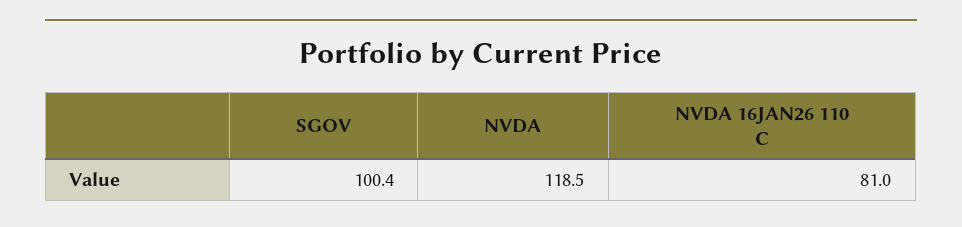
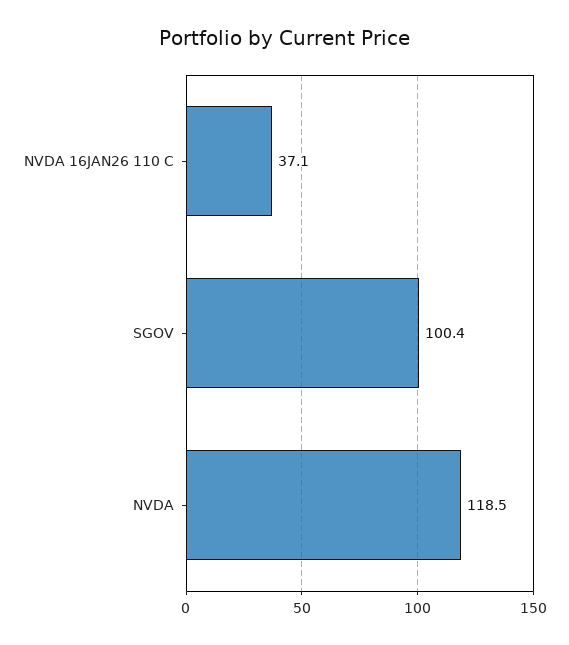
NVDA 16JAN26 110 C: 81 -> 37.1

